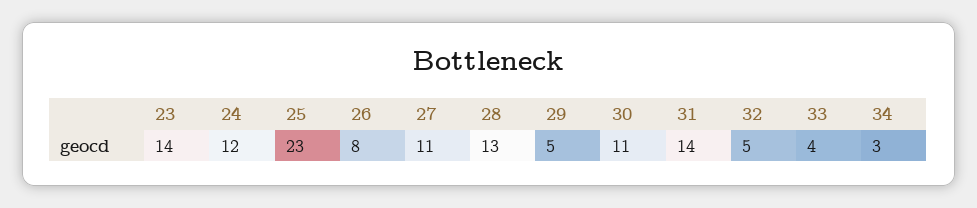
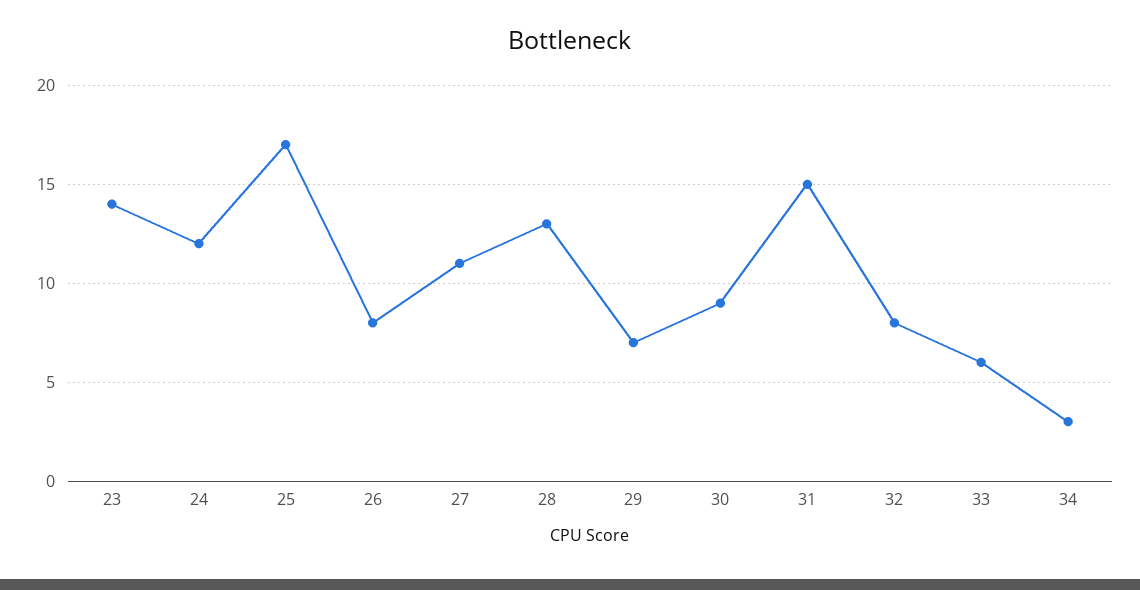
25: 23 -> 17
29: 5 -> 7
30: 11 -> 9
31: 14 -> 15
32: 5 -> 8
33: 4 -> 6

